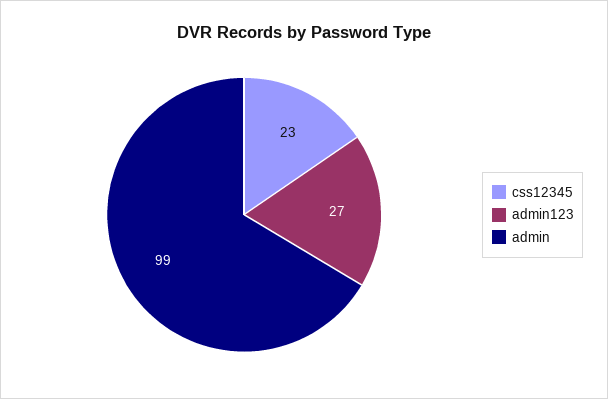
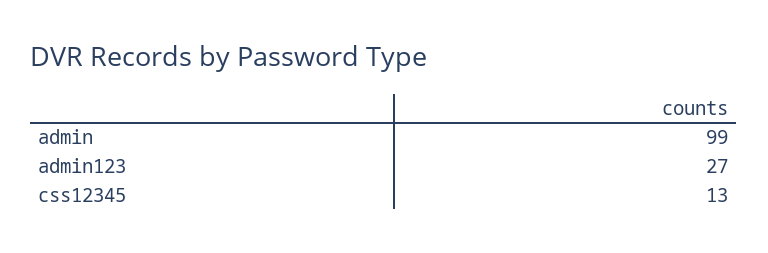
css12345: 23 -> 13

